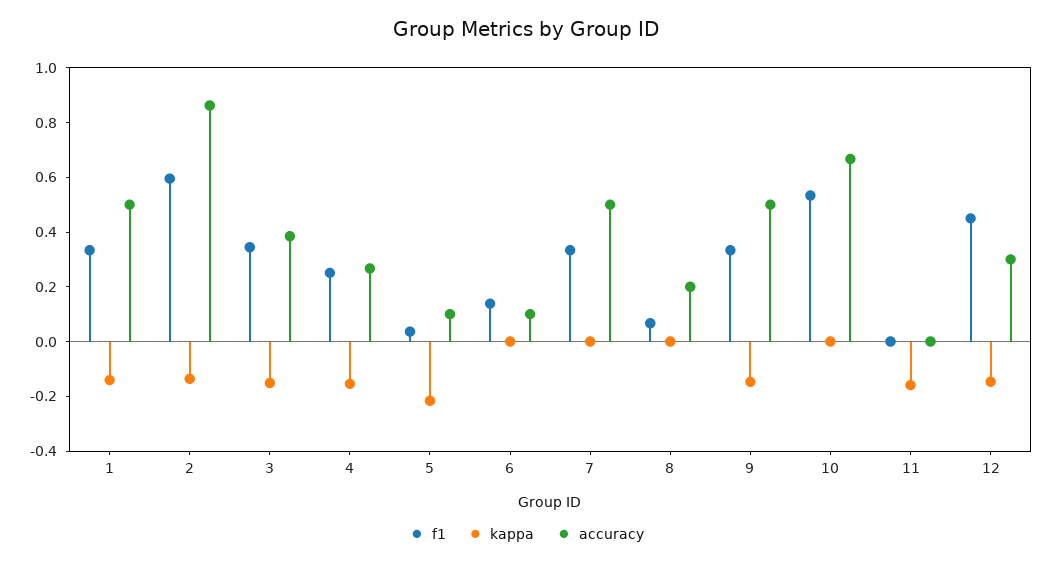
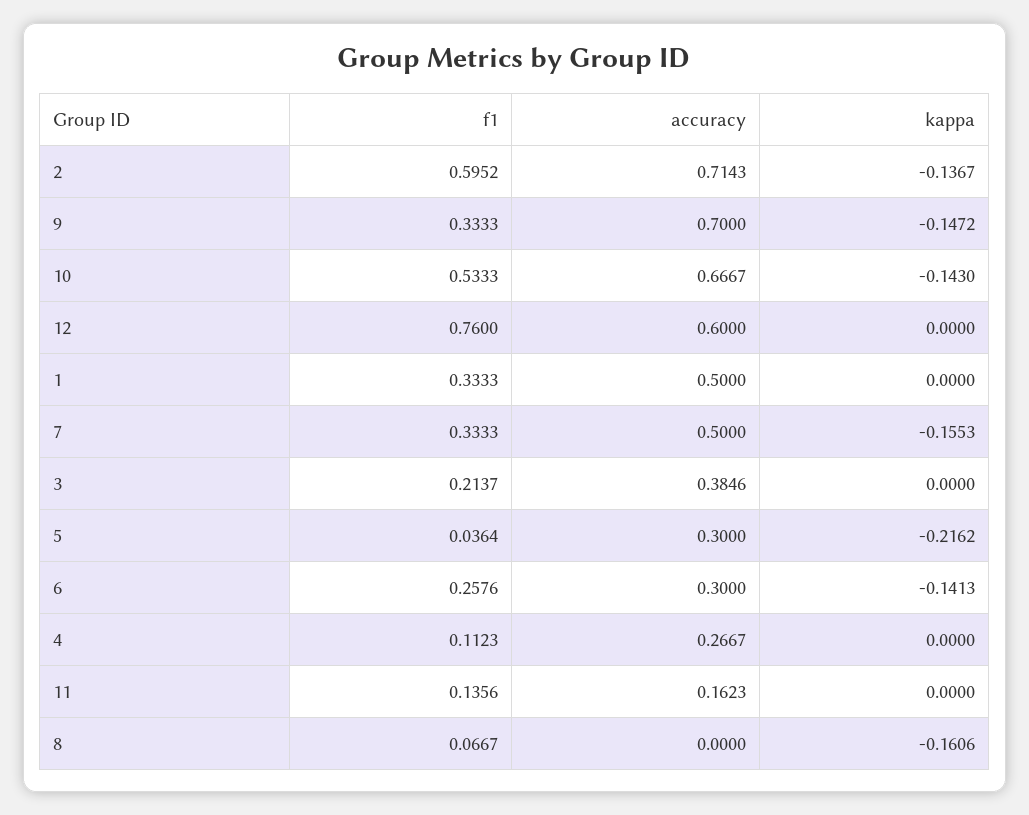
kappa, 1: -0.15 -> 0
accuracy, 2: 0.85 -> 0.7143
f1, 3: 0.35 -> 0.2137
kappa, 3: -0.15 -> 0
f1, 4: 0.25 -> 0.1123
kappa, 4: -0.15 -> 0
accuracy, 5: 0.1 -> 0.3
f1, 6: 0.15 -> 0.2576
kappa, 6: 0 -> -0.1413
accuracy, 6: 0.1 -> 0.3
kappa, 7: 0 -> -0.1553
kappa, 8: 0 -> -0.1606
accuracy, 8: 0.2 -> 0
accuracy, 9: 0.5 -> 0.7
kappa, 10: 0 -> -0.143
f1, 11: 0 -> 0.1356
kappa, 11: -0.15 -> 0
accuracy, 11: 0 -> 0.1623
f1, 12: 0.45 -> 0.76
kappa, 12: -0.15 -> 0
accuracy, 12: 0.3 -> 0.6

